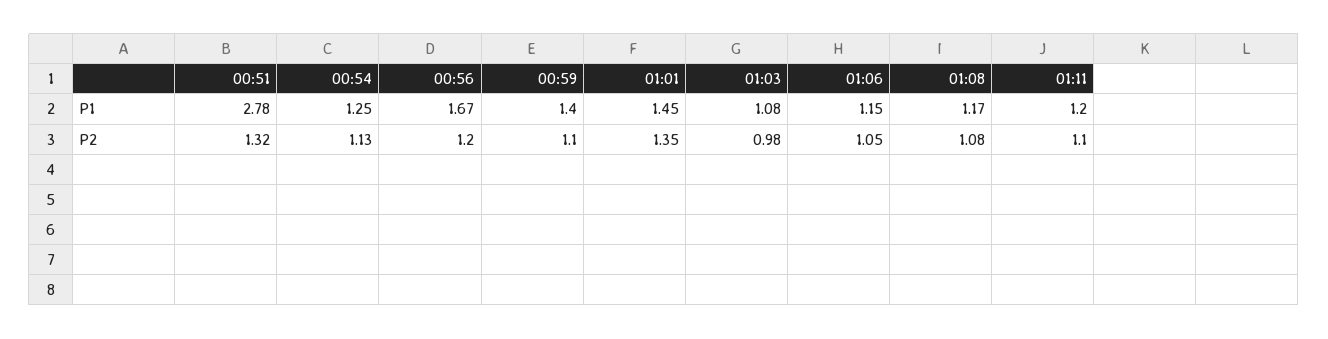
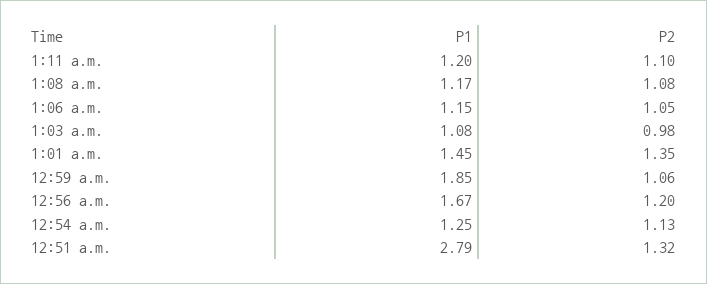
00:51, P1: 2.78 -> 2.79
00:59, P1: 1.4 -> 1.85
00:59, P2: 1.1 -> 1.06

